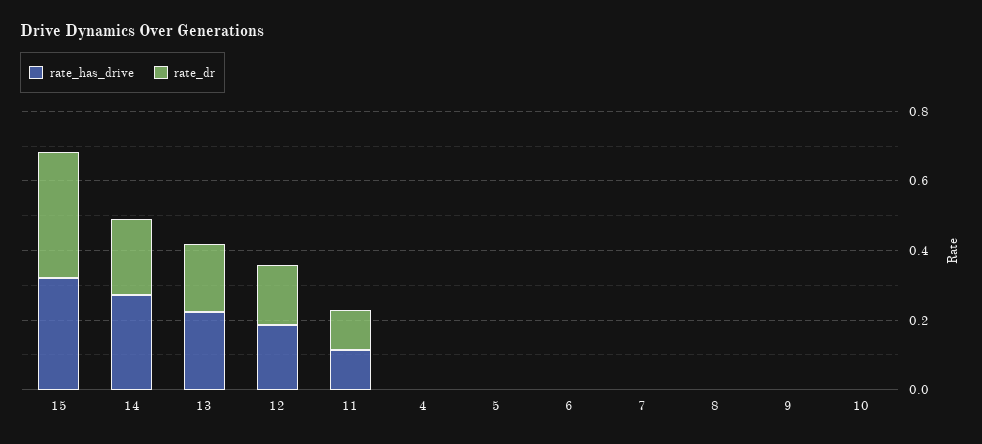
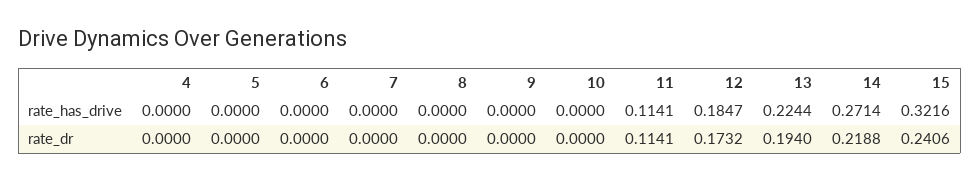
rate_dr, 15: 0.35 -> 0.2406

